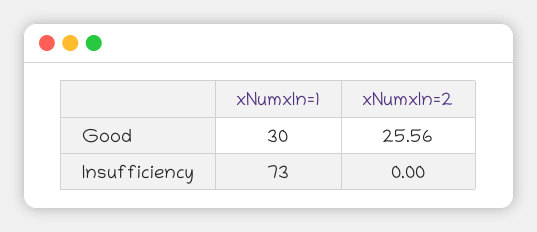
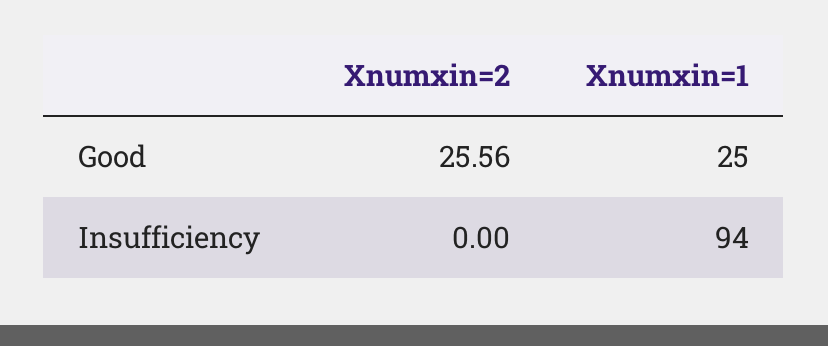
xNumxIn=1, Good: 30 -> 25
xNumxIn=1, Insufficiency: 73 -> 94

